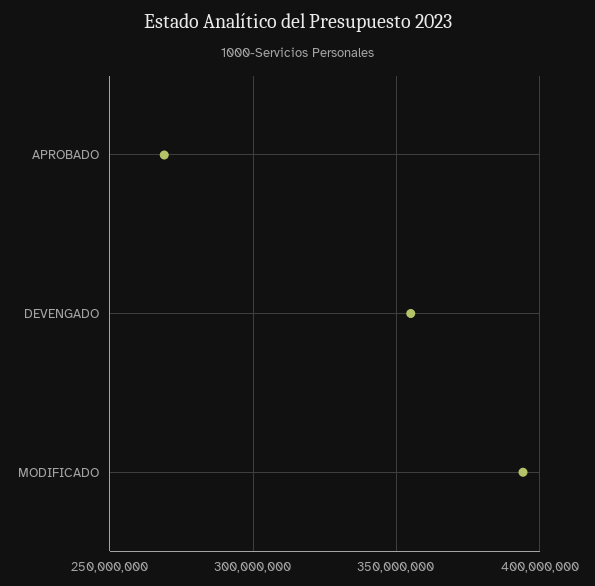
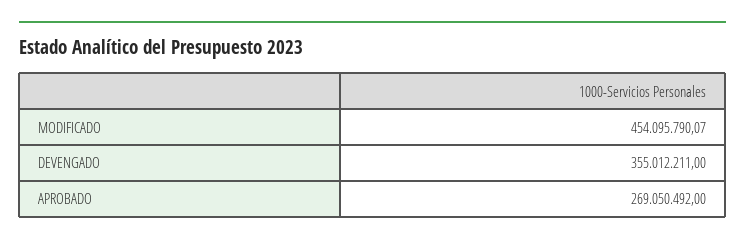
MODIFICADO: 395000000 -> 454095790.07

